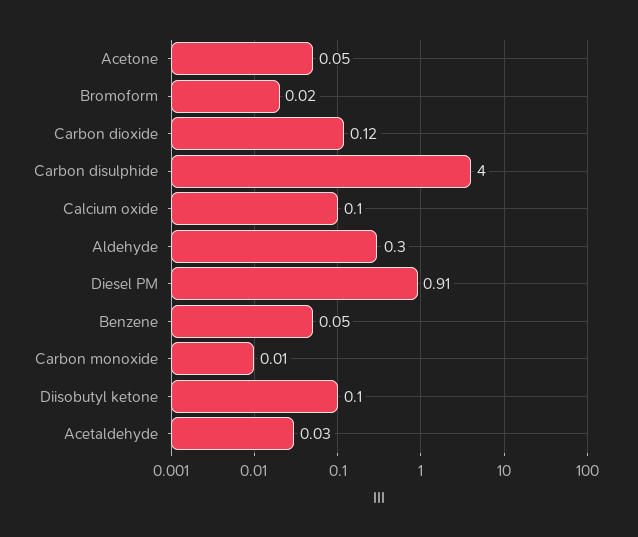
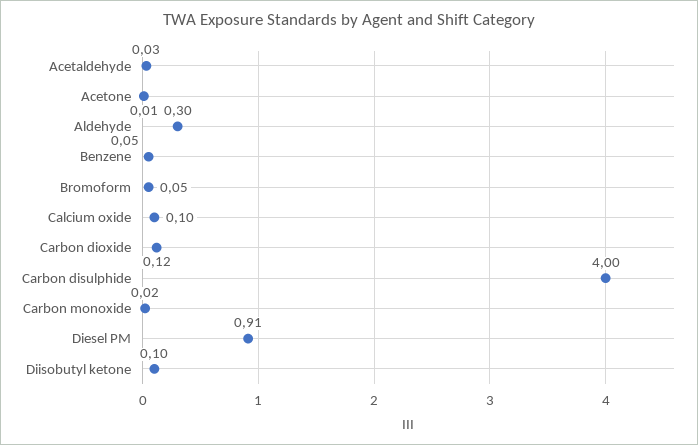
Acetone: 0.05 -> 0.01
Bromoform: 0.02 -> 0.05
Carbon monoxide: 0.01 -> 0.02

